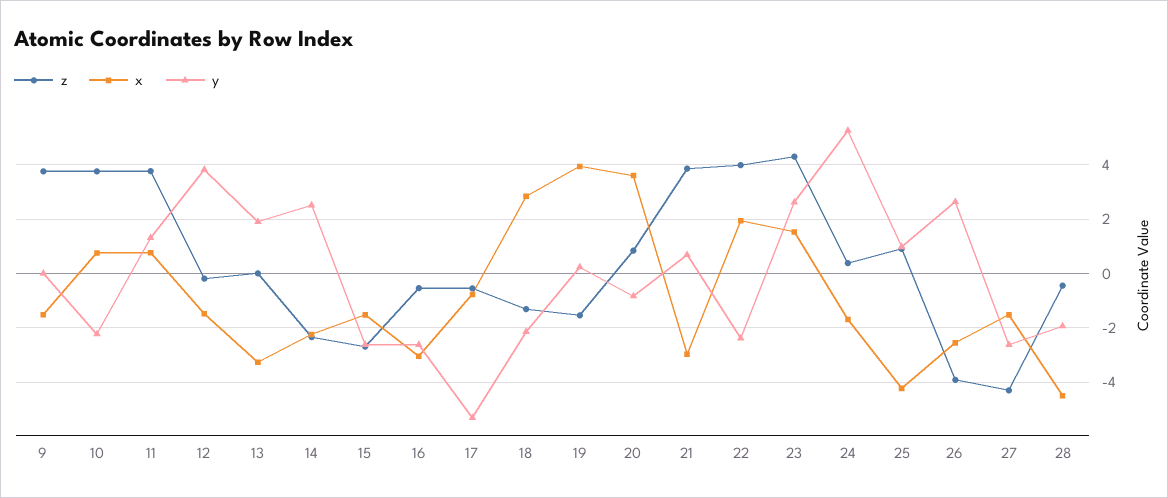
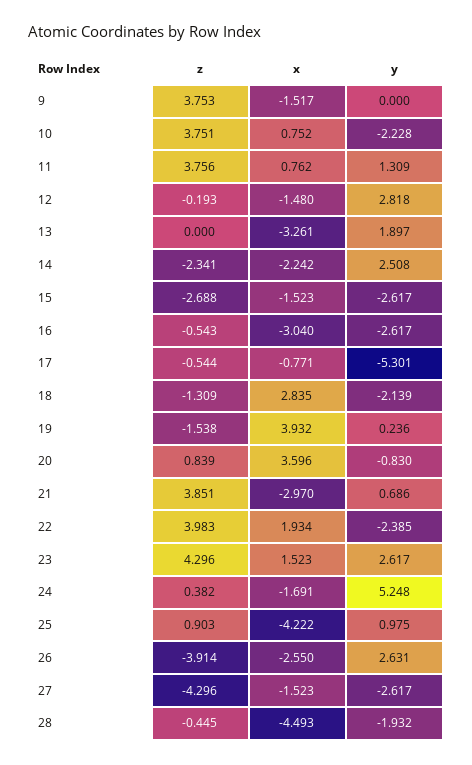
y, 12: 3.75 -> 2.818

